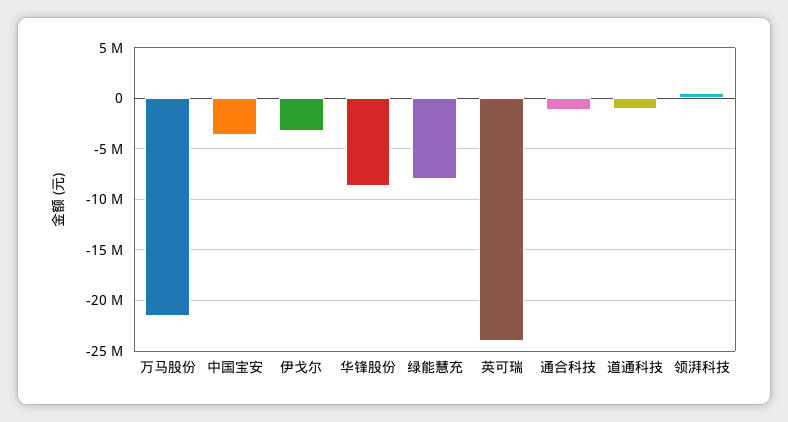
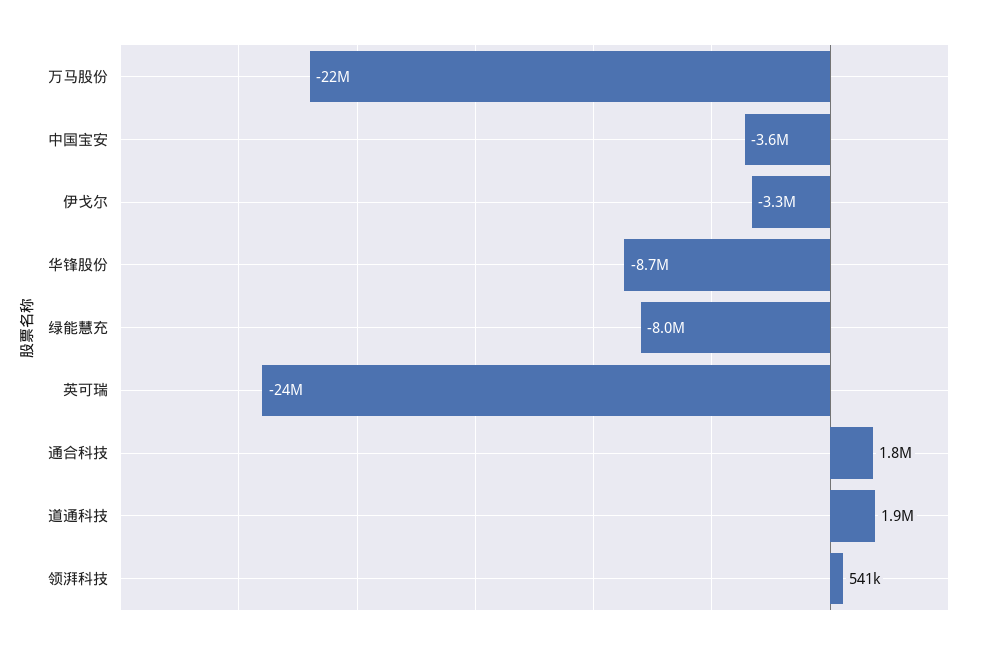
通合科技: -1000000 -> 1800000
道通科技: -1000000 -> 1900000

